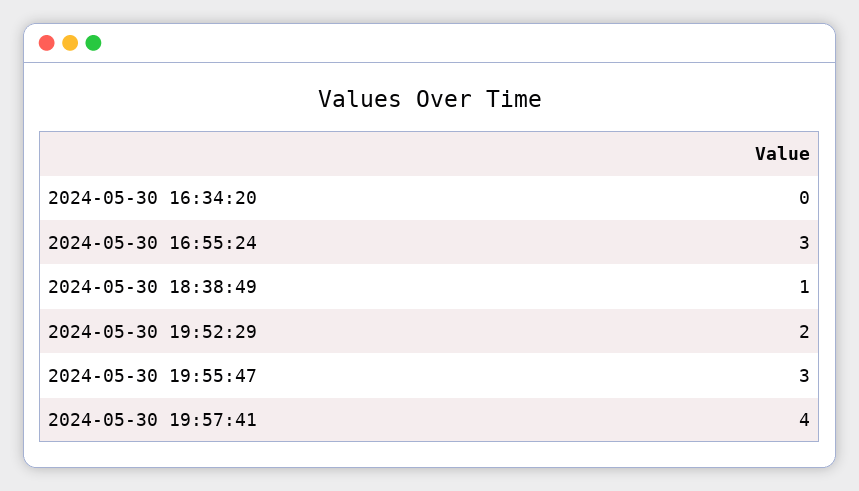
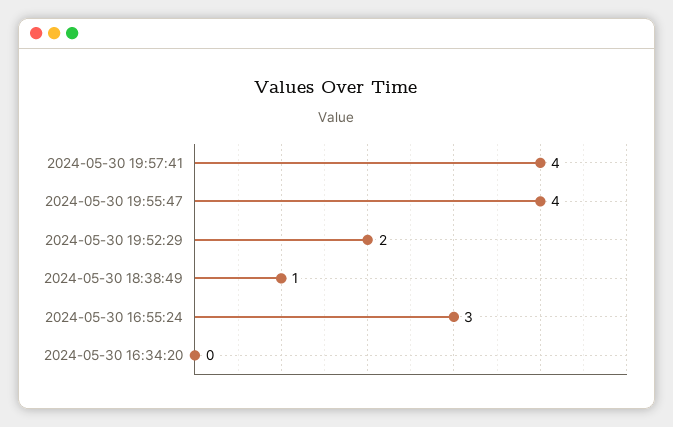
2024-05-30 19:55:47: 3 -> 4

